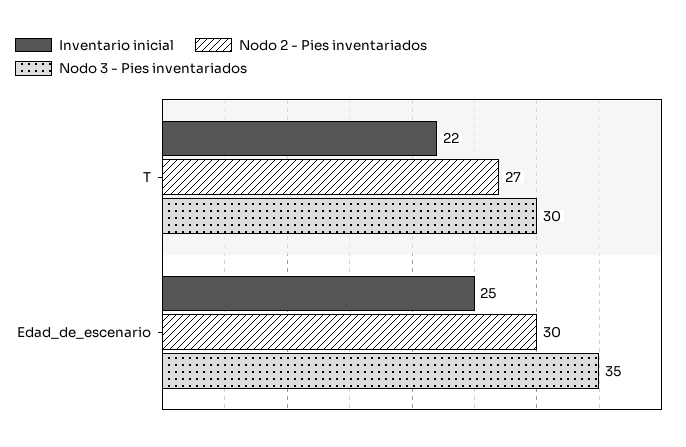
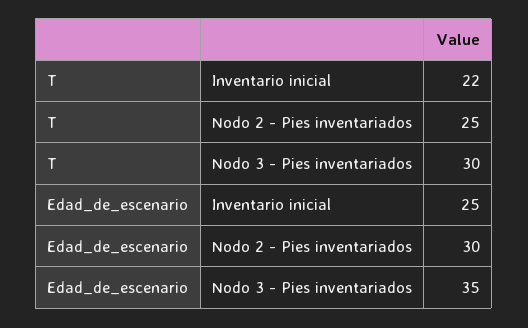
Nodo 2 - Pies inventariados, T: 27 -> 25

